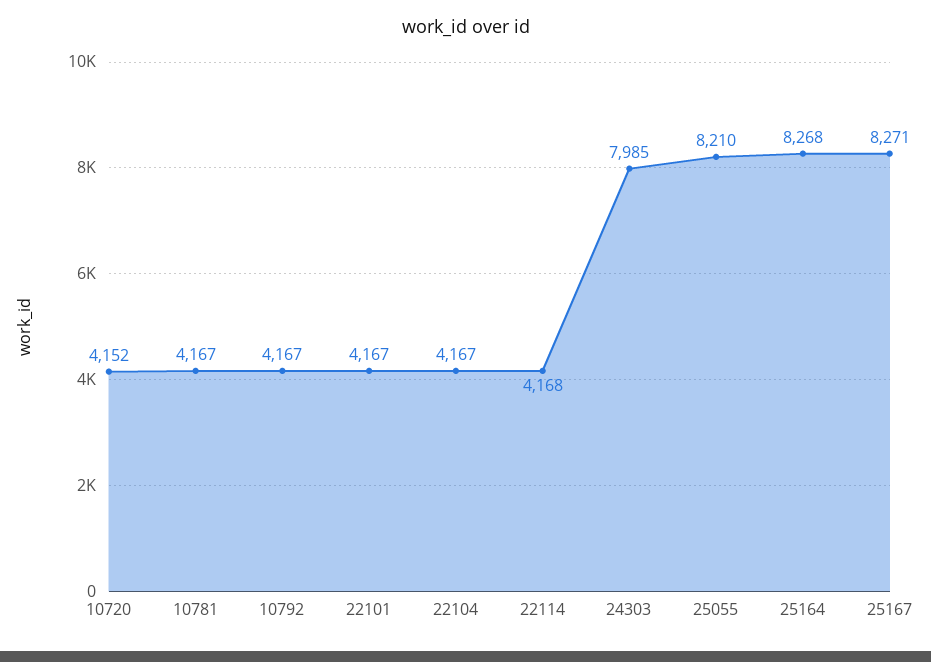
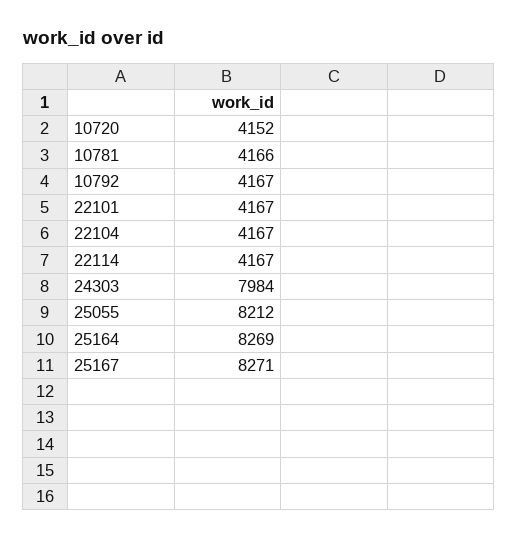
10781: 4167 -> 4166
22114: 4168 -> 4167
24303: 7985 -> 7984
25055: 8210 -> 8212
25164: 8268 -> 8269

